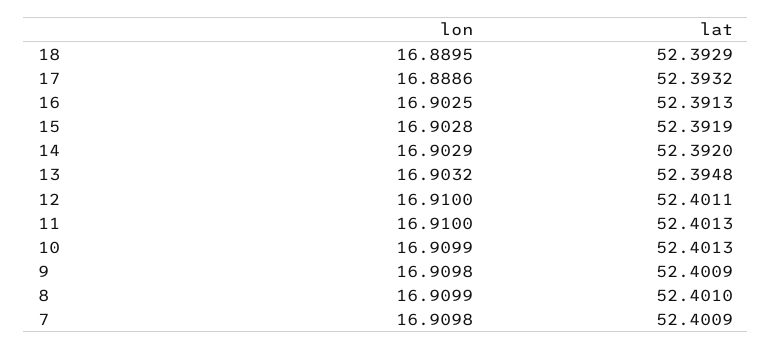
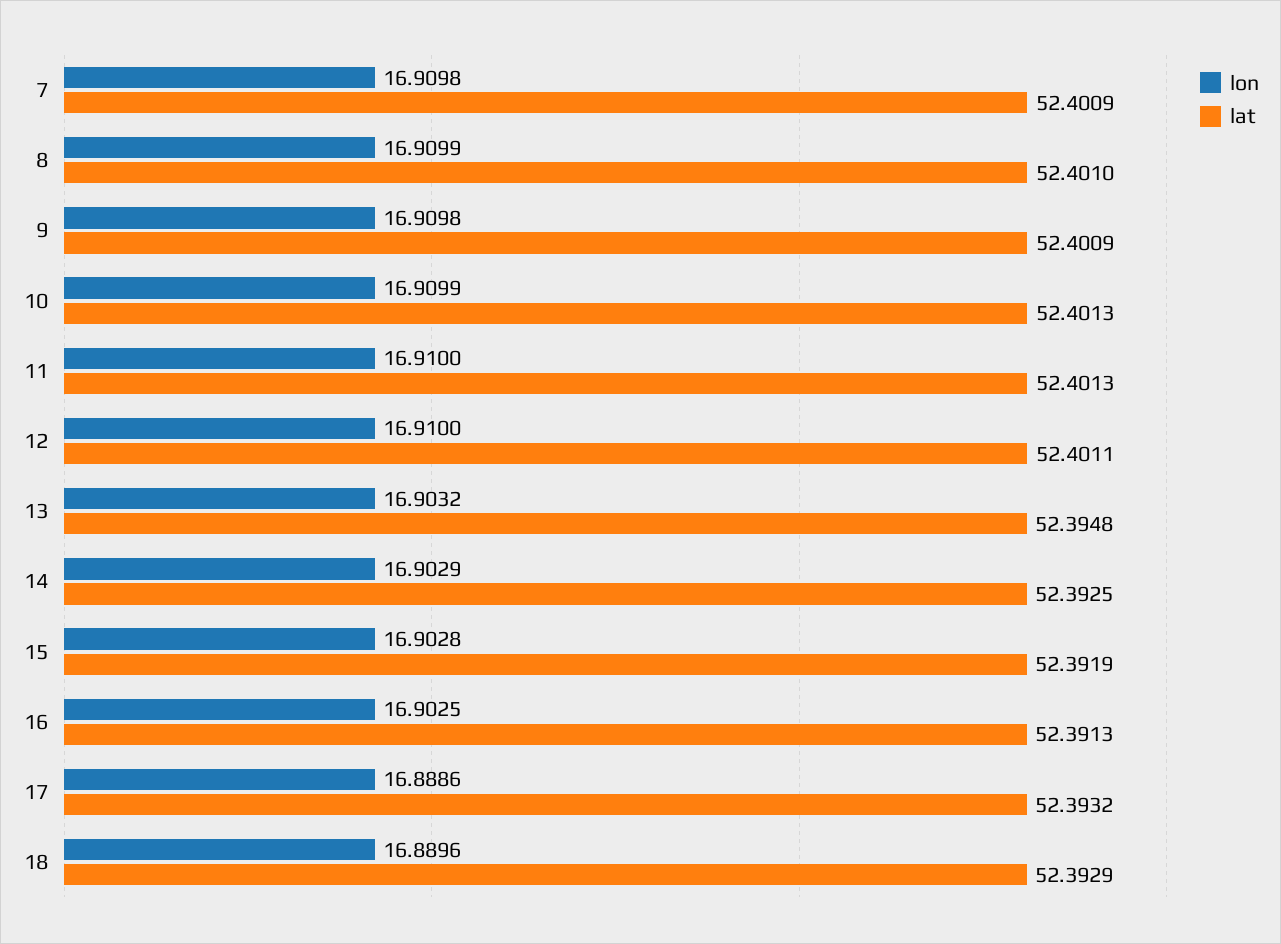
lon, 18: 16.8895 -> 16.8896
lat, 14: 52.392 -> 52.3925

